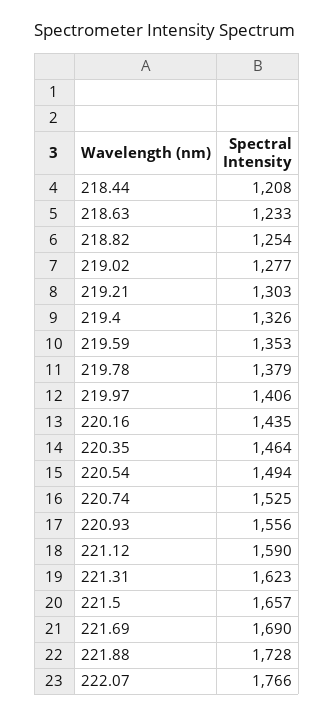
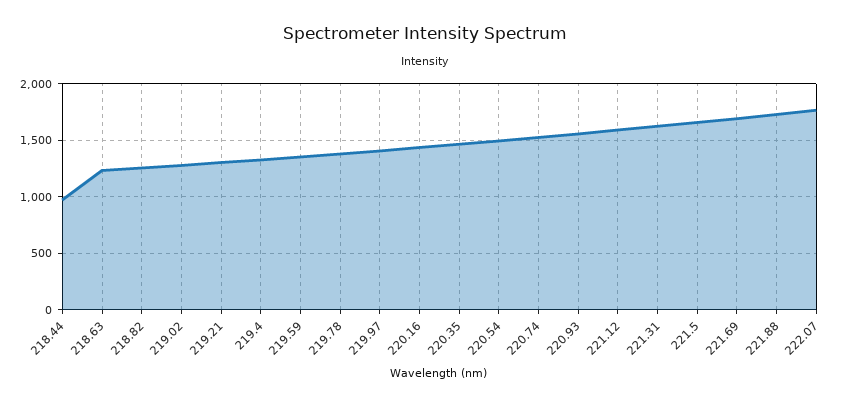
218.44: 1208 -> 1000

